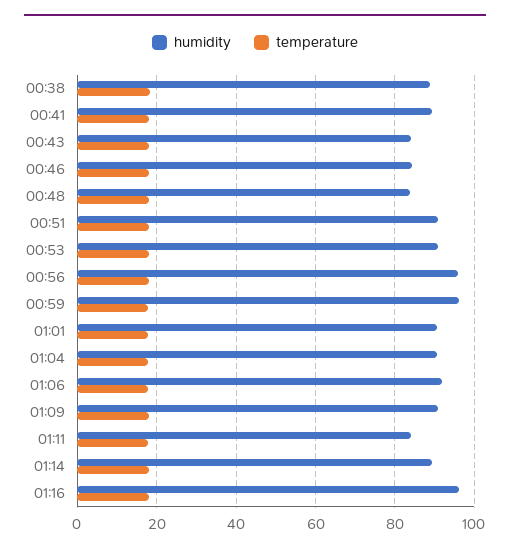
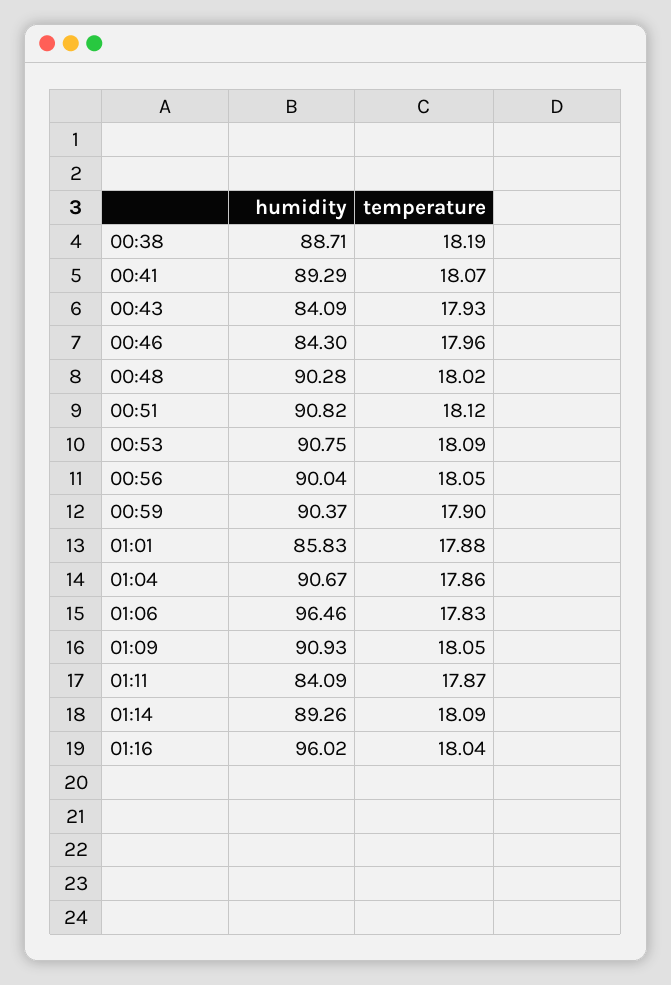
humidity, 00:48: 84 -> 90.28
humidity, 00:56: 96 -> 90.04
humidity, 00:59: 96 -> 90.37
humidity, 01:01: 90 -> 85.83
humidity, 01:06: 92 -> 96.46

